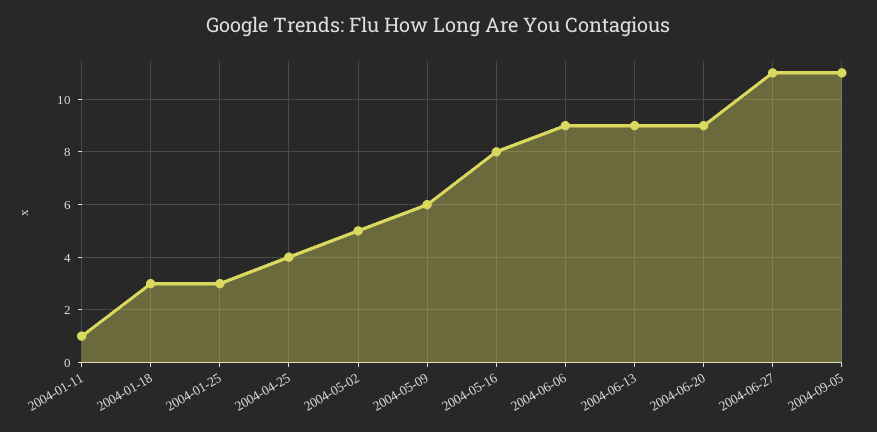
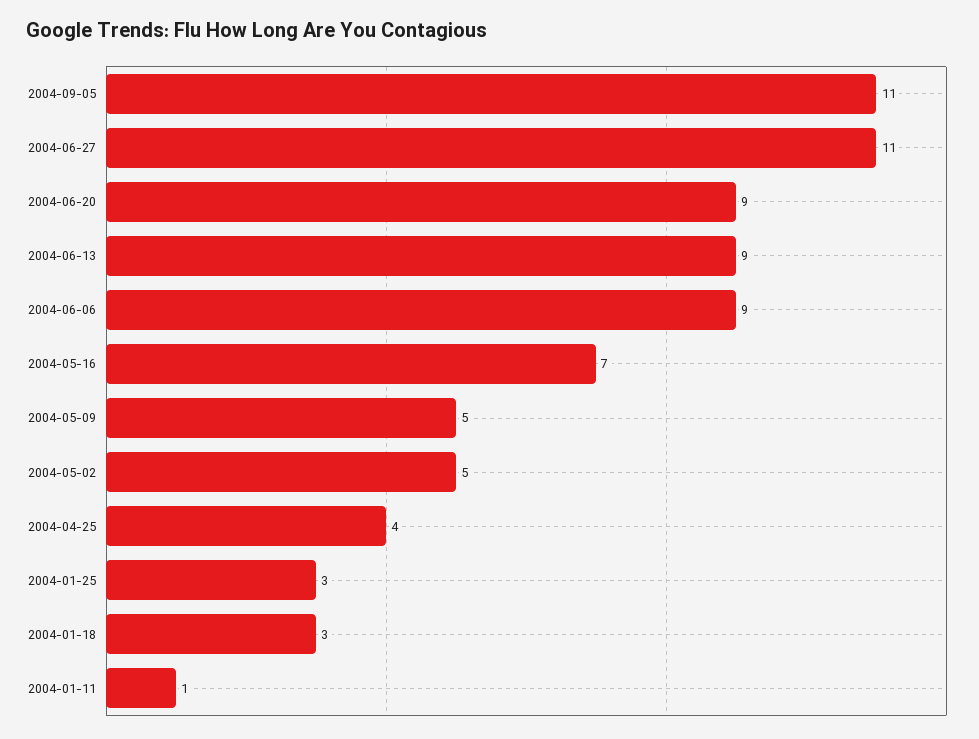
2004-05-09: 6 -> 5
2004-05-16: 8 -> 7

